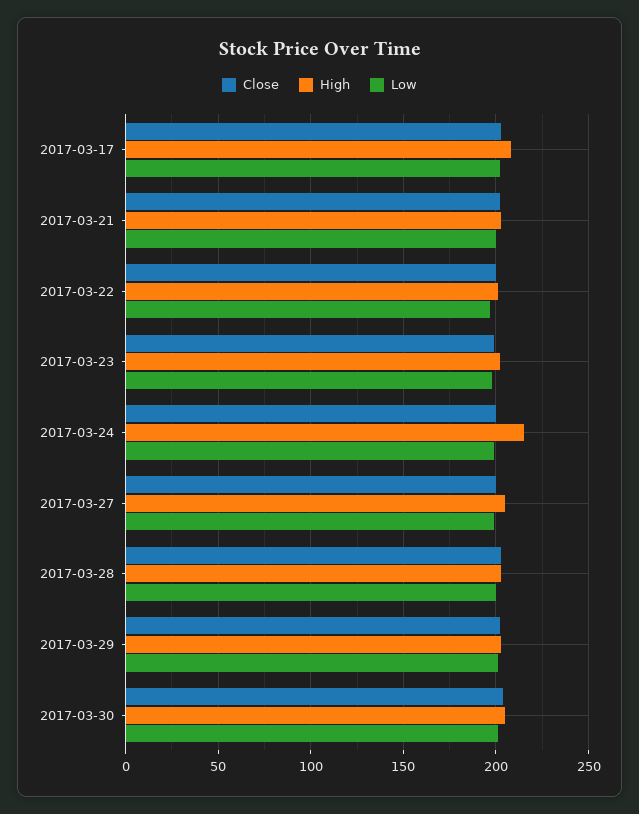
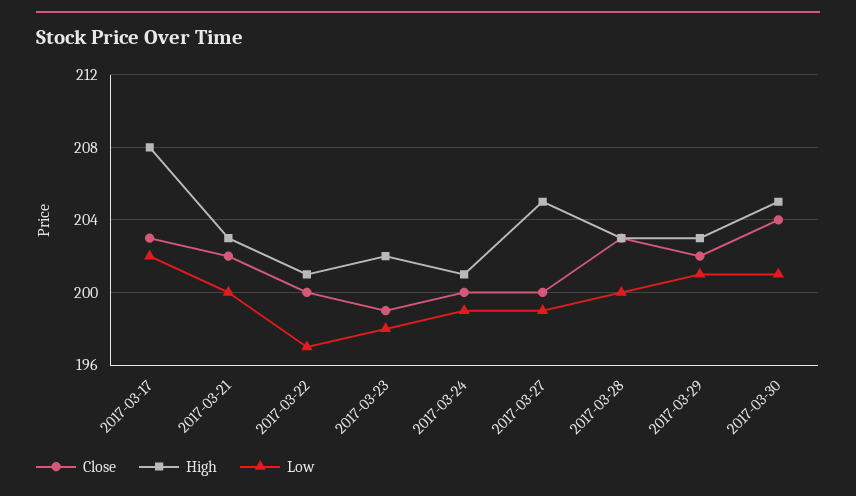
High, 2017-03-24: 215 -> 201

